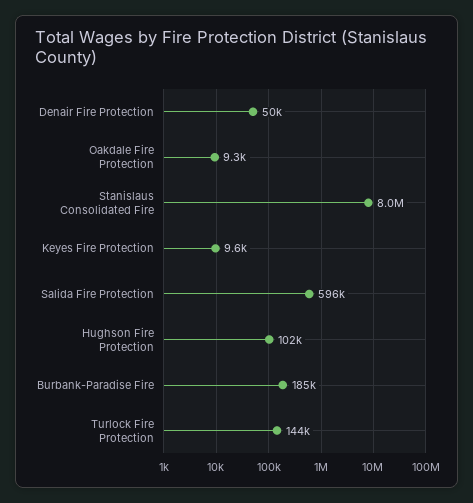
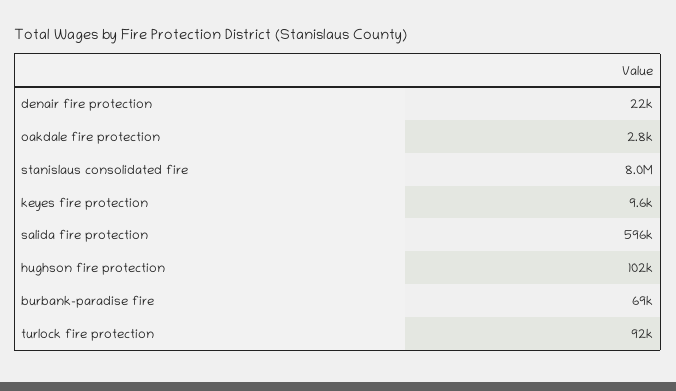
Denair Fire Protection: 50000 -> 22000
Oakdale Fire Protection: 9300 -> 2800
Burbank-Paradise Fire: 185000 -> 69000
Turlock Fire Protection: 144000 -> 92000

